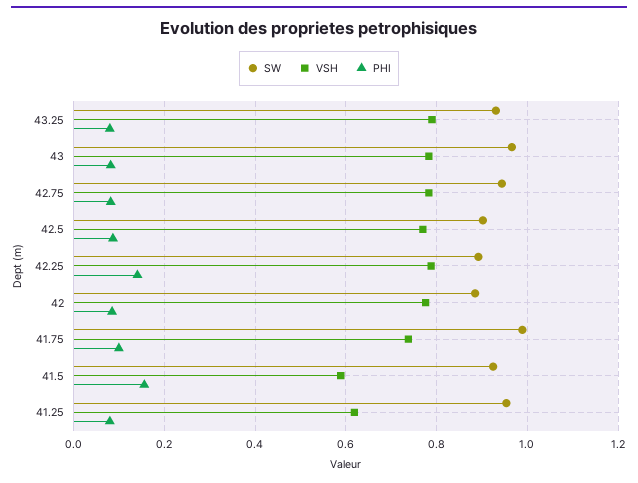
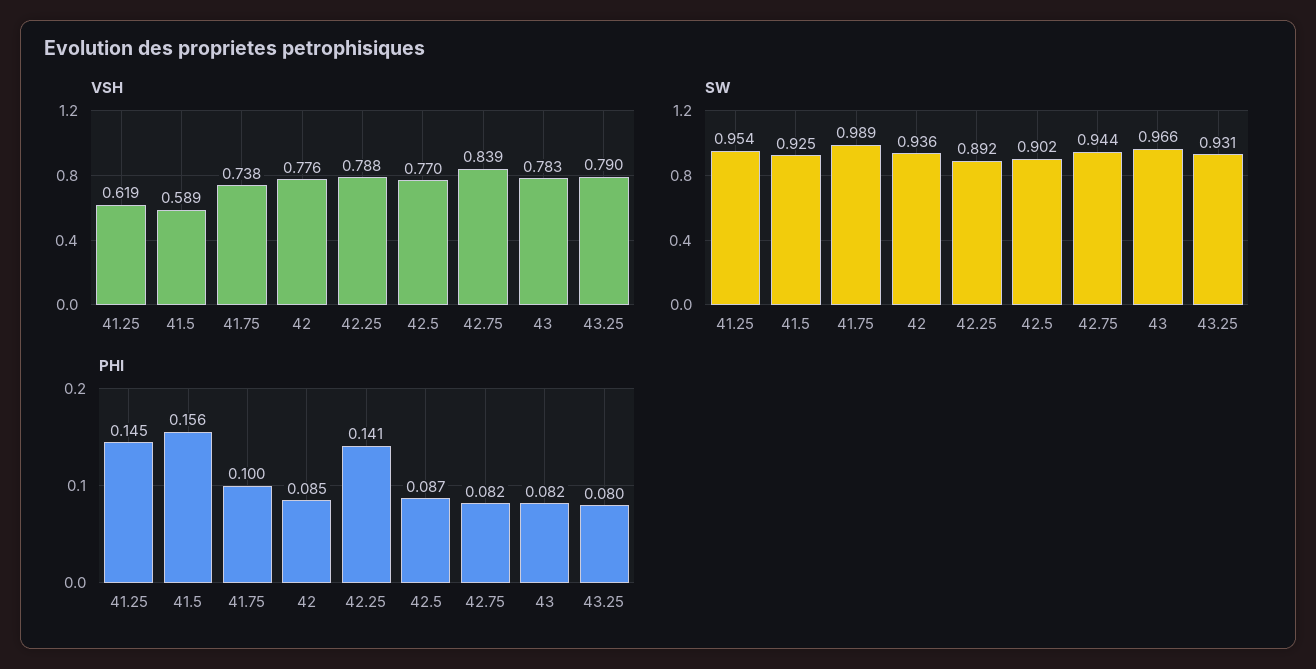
VSH, 42.75: 0.78 -> 0.839
SW, 42: 0.88 -> 0.936
PHI, 41.25: 0.08 -> 0.145

